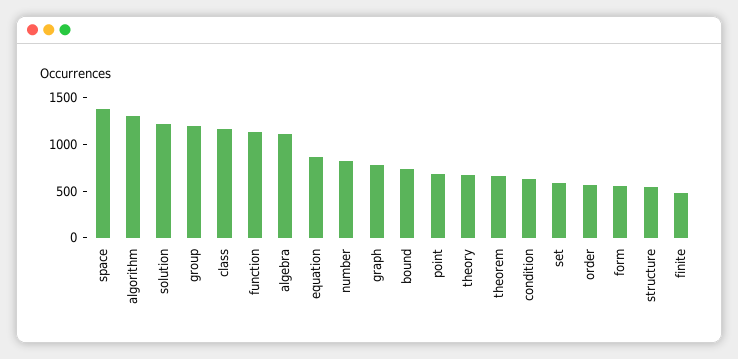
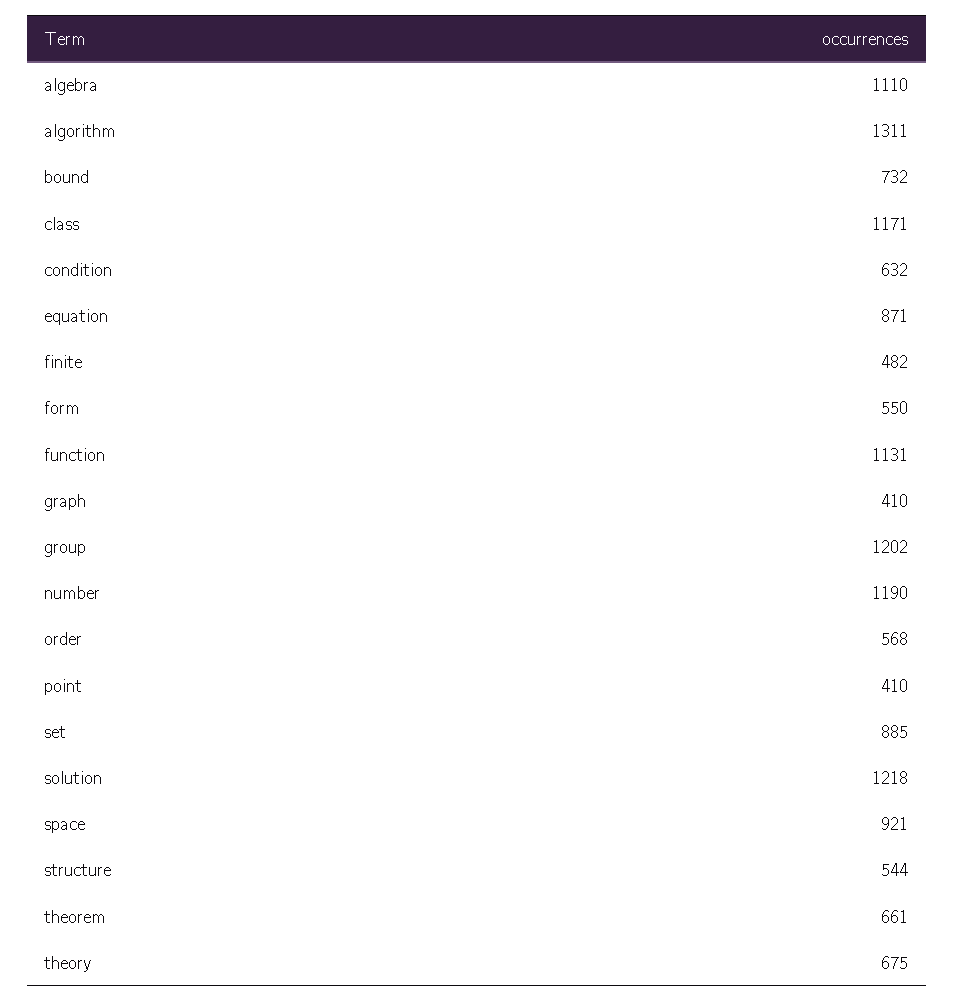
space: 1400 -> 921
number: 800 -> 1190
graph: 800 -> 410
point: 700 -> 410
set: 600 -> 885

